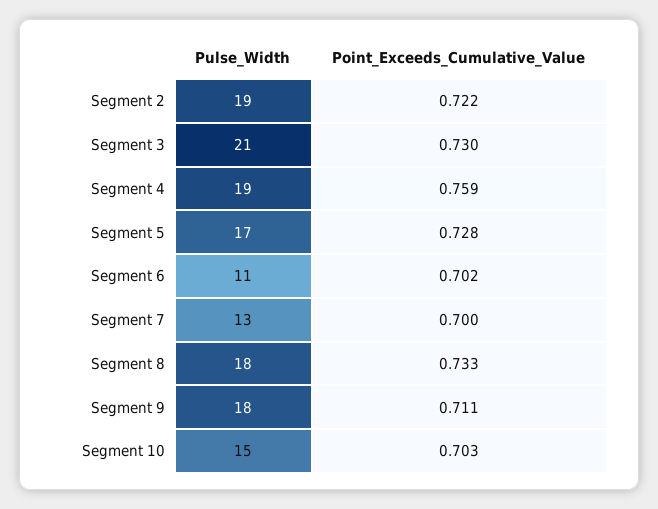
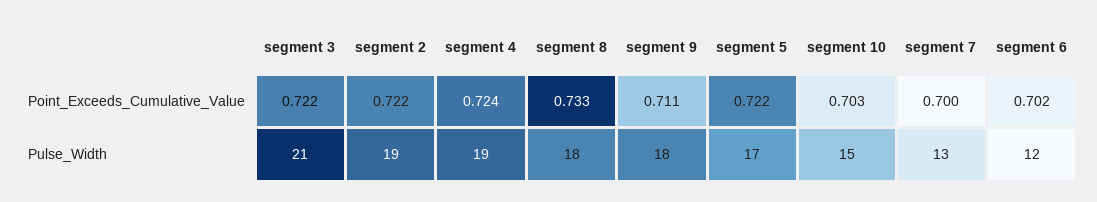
Point_Exceeds_Cumulative_Value, Segment 3: 0.73 -> 0.722
Point_Exceeds_Cumulative_Value, Segment 4: 0.759 -> 0.724
Point_Exceeds_Cumulative_Value, Segment 5: 0.728 -> 0.722
Pulse_Width, Segment 6: 11 -> 12

